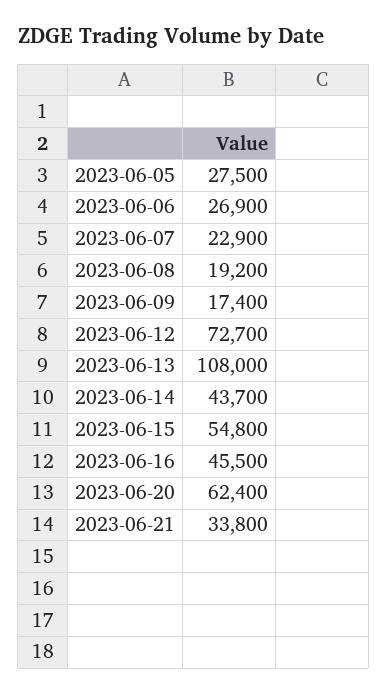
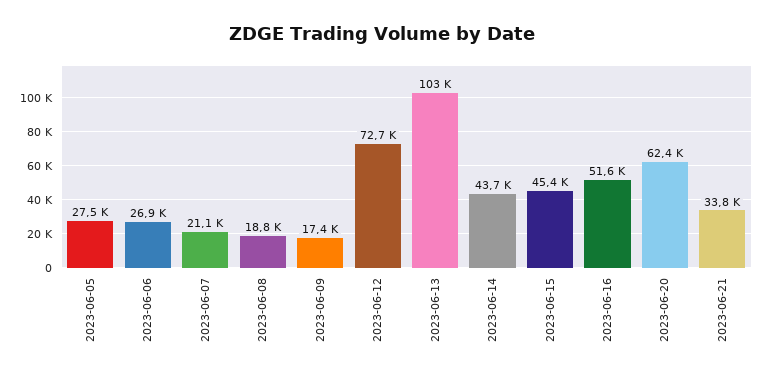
2023-06-07: 22900 -> 21100
2023-06-08: 19200 -> 18800
2023-06-13: 108000 -> 103000
2023-06-15: 54800 -> 45400
2023-06-16: 45500 -> 51600

